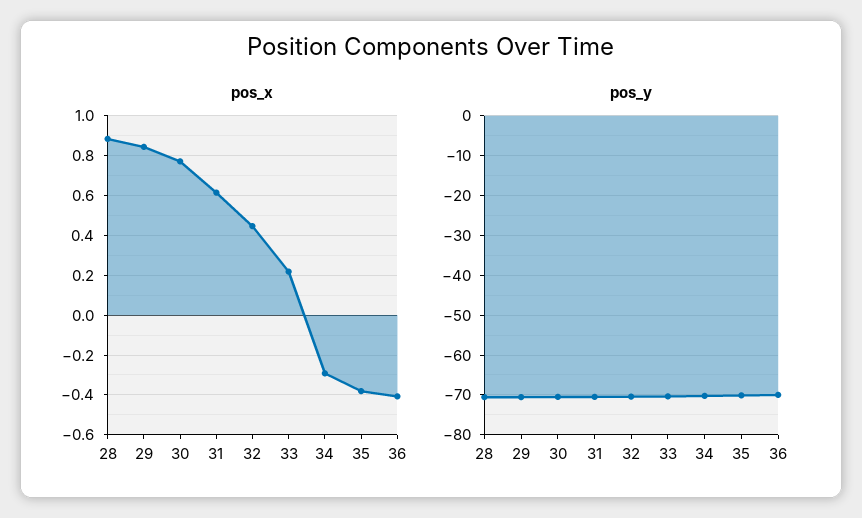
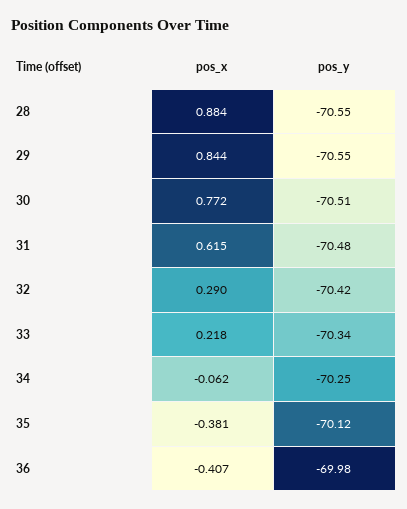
pos_x, 32: 0.45 -> 0.29
pos_x, 34: -0.3 -> -0.062

